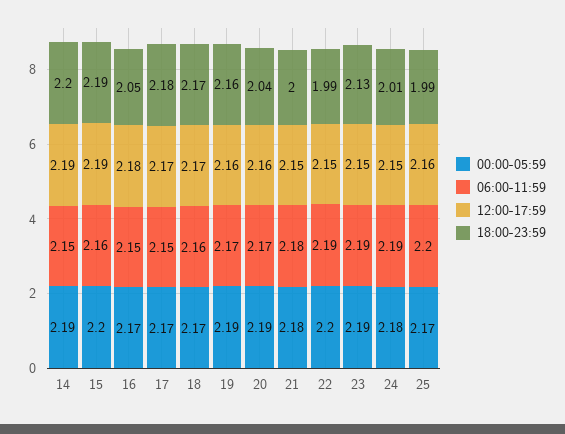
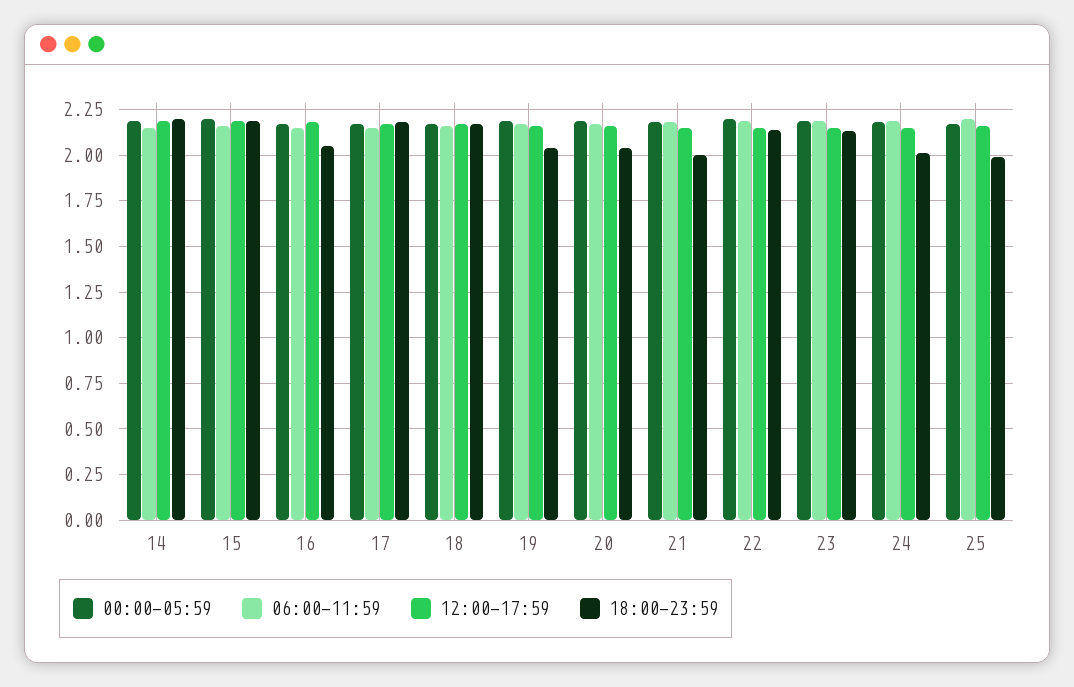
18:00-23:59, 19: 2.16 -> 2.05
18:00-23:59, 22: 1.99 -> 2.15

